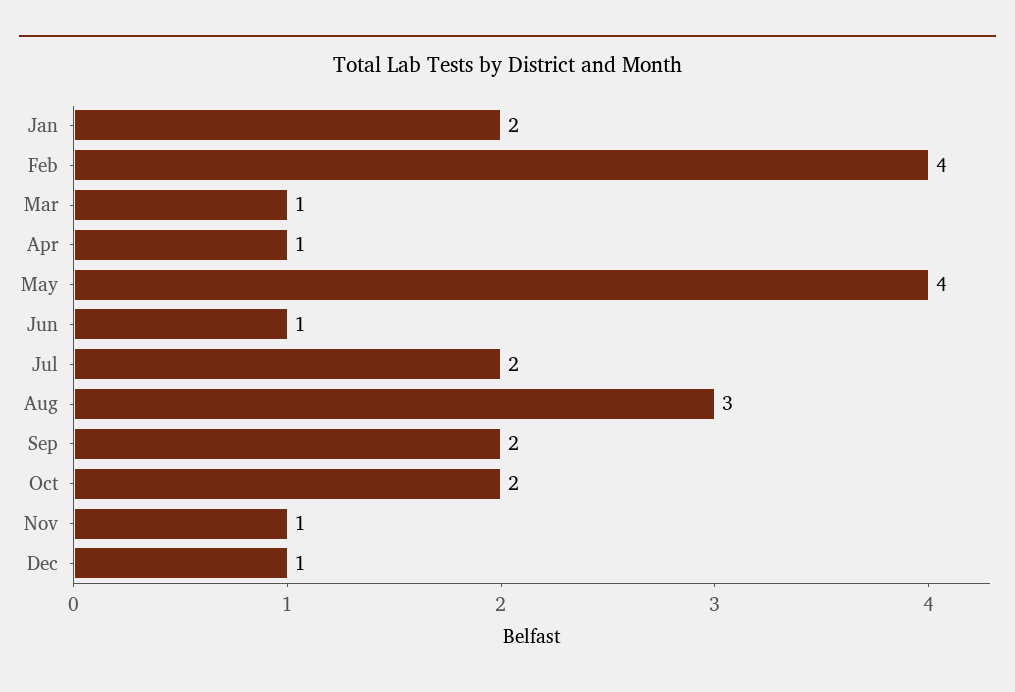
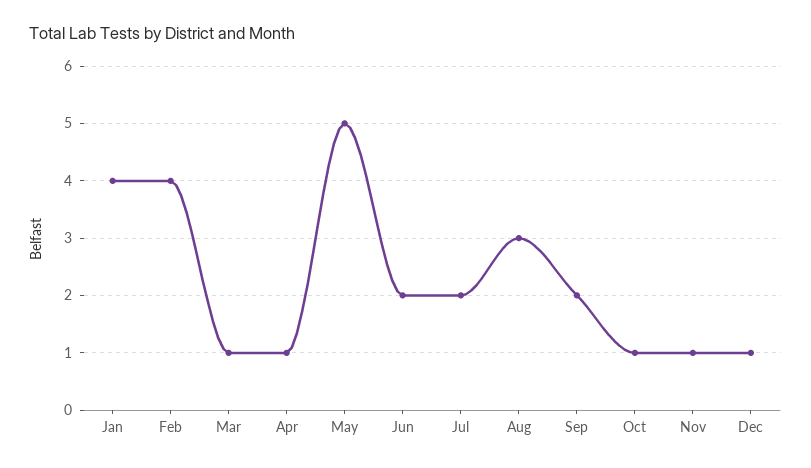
Jan: 2 -> 4
May: 4 -> 5
Jun: 1 -> 2
Oct: 2 -> 1

